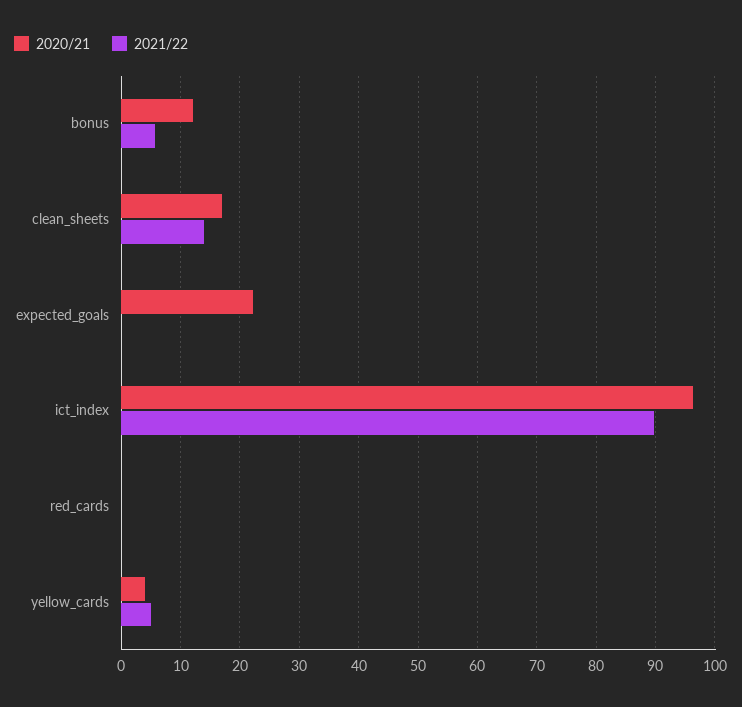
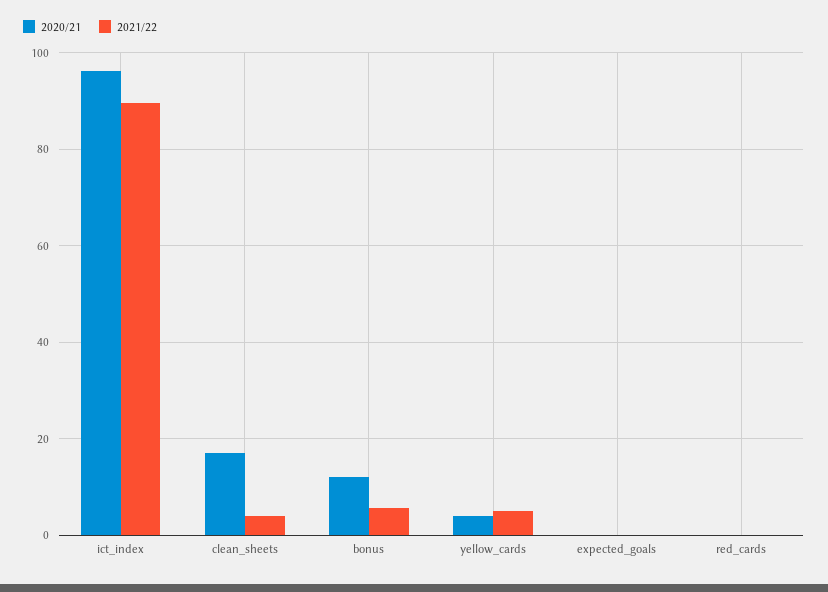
2021/22, clean_sheets: 14 -> 4
2020/21, expected_goals: 22 -> 0

